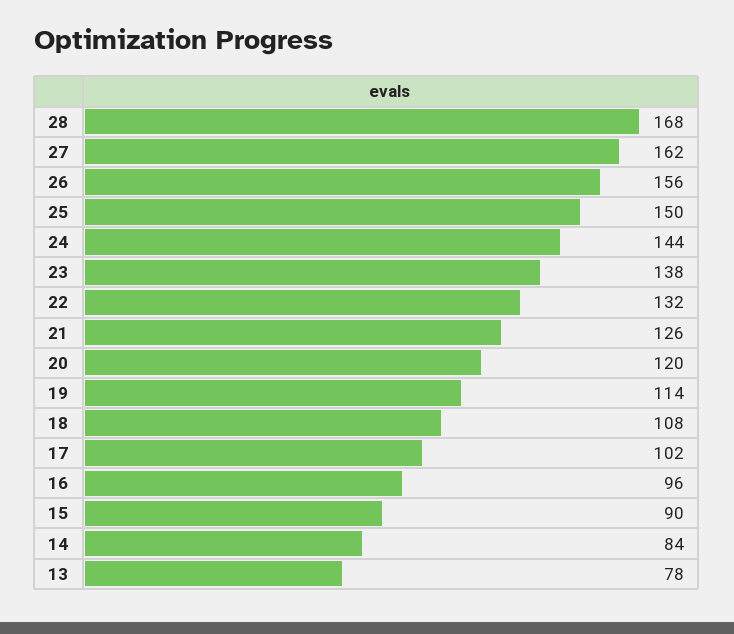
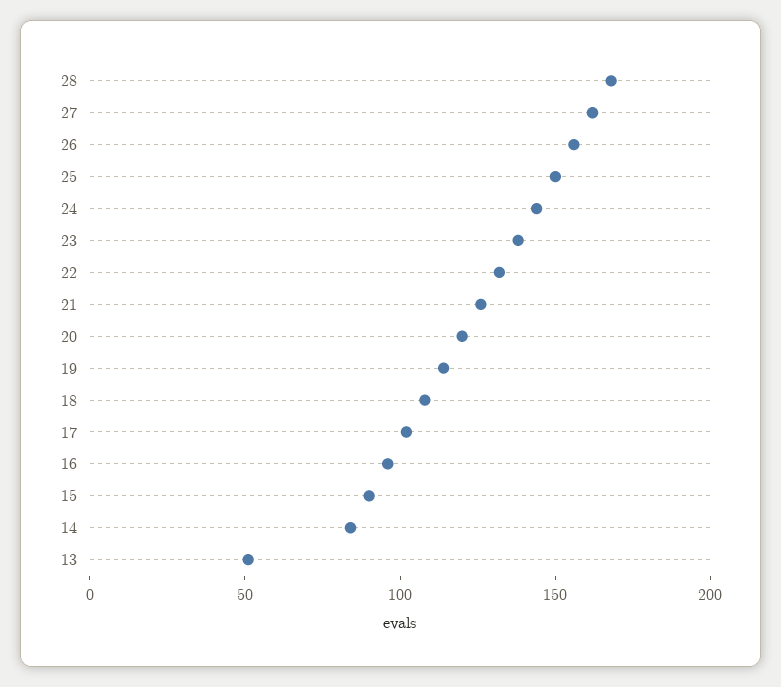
13: 78 -> 50

